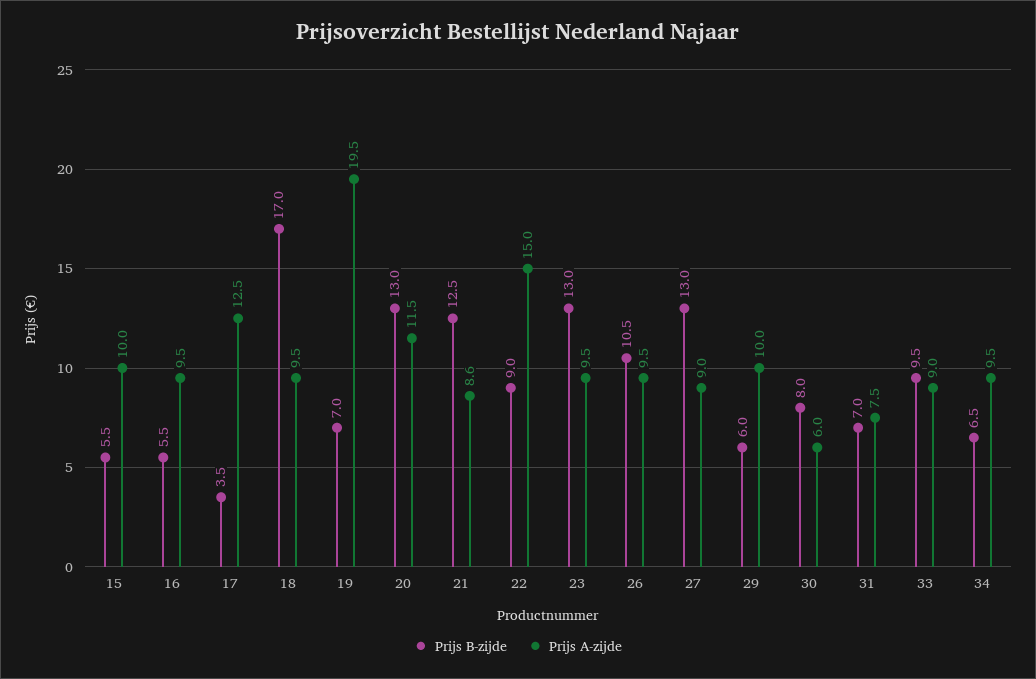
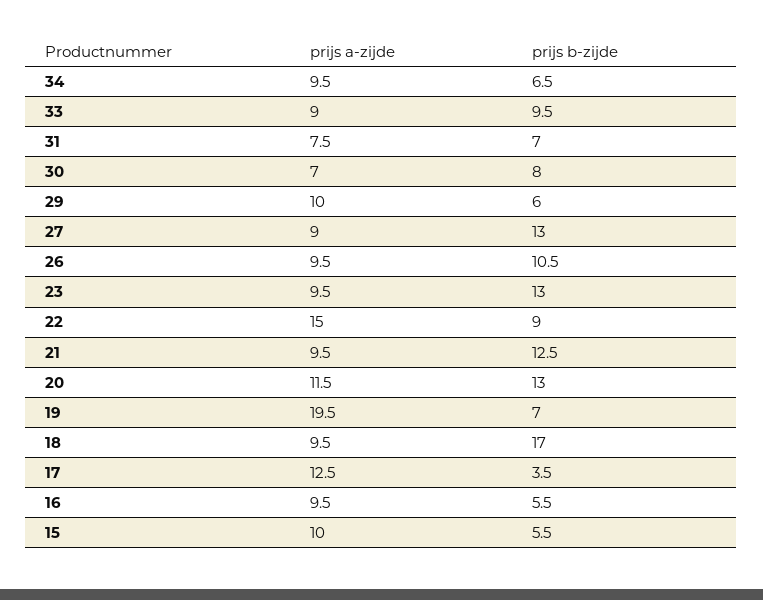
Prijs A-zijde, 21: 8.6 -> 9.5
Prijs A-zijde, 30: 6 -> 7

